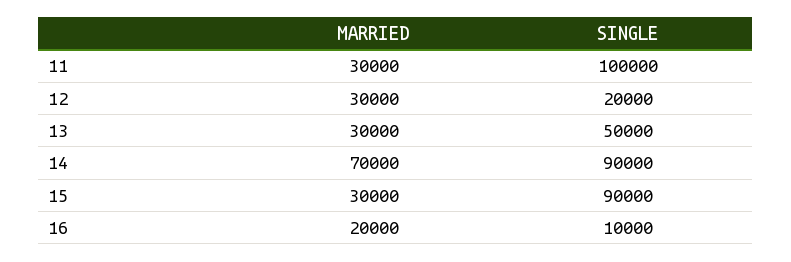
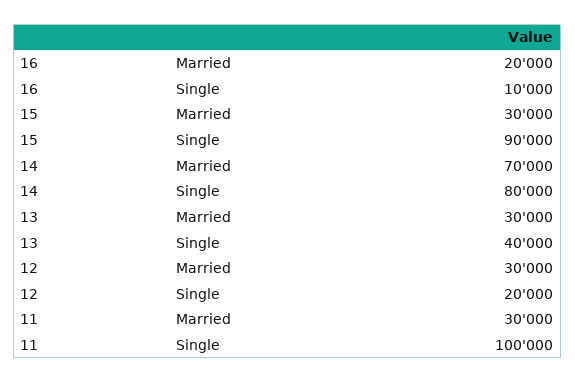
SINGLE, 13: 50000 -> 40000
SINGLE, 14: 90000 -> 80000

